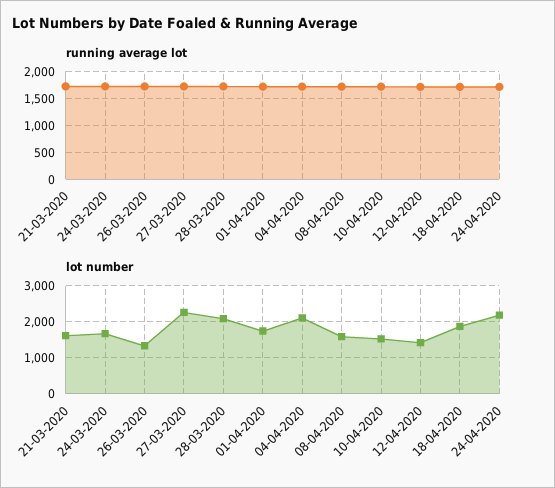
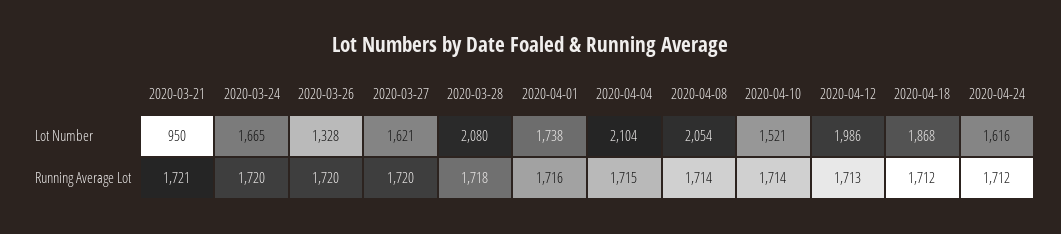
lot number, 21-03-2020: 1600 -> 950
lot number, 27-03-2020: 2200 -> 1621
lot number, 08-04-2020: 1600 -> 2054
lot number, 12-04-2020: 1400 -> 1986
lot number, 24-04-2020: 2200 -> 1616

